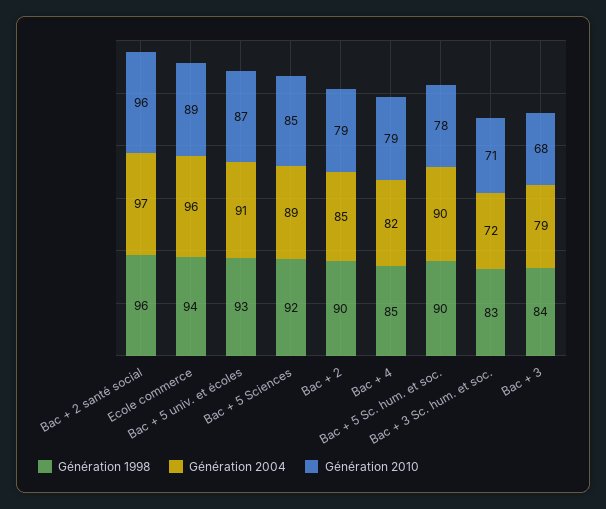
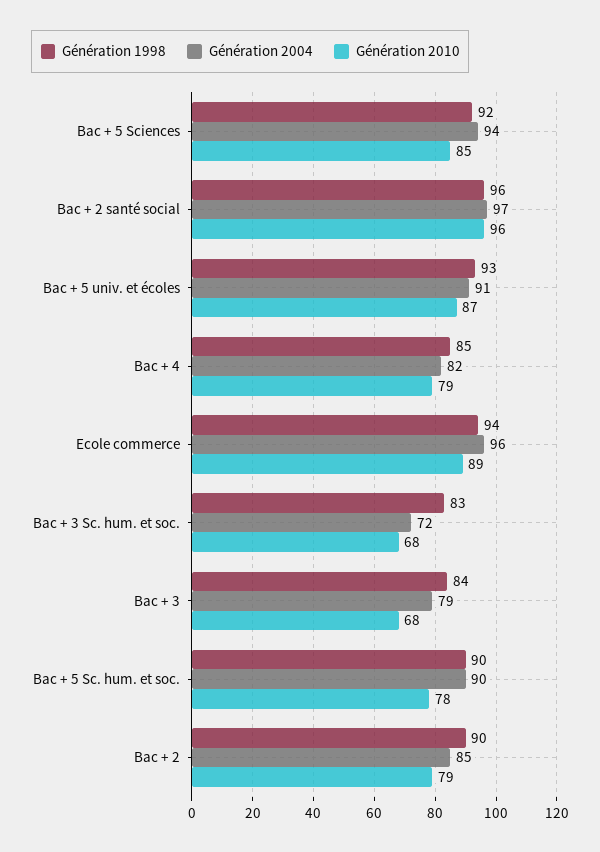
Génération 2004, Bac + 5 Sciences: 89 -> 94
Génération 2010, Bac + 3 Sc. hum. et soc.: 71 -> 68

